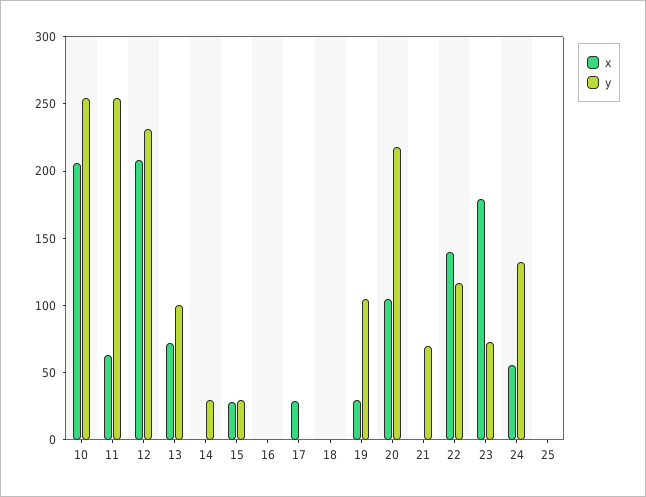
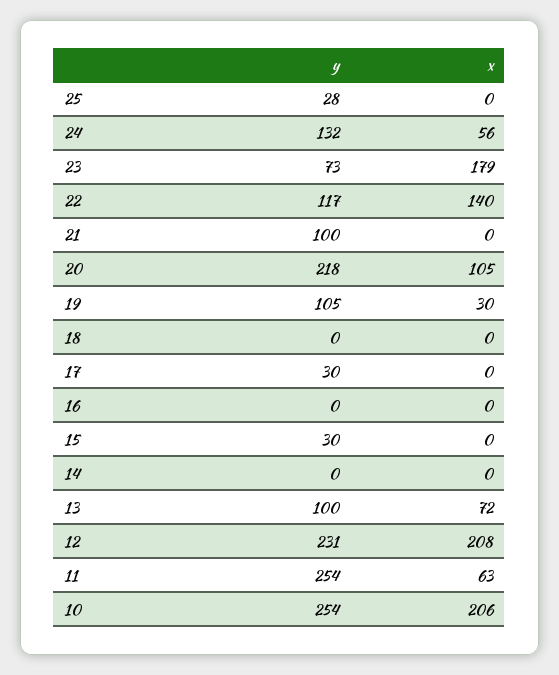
y, 14: 30 -> 0
x, 15: 30 -> 0
x, 17: 30 -> 0
y, 17: 0 -> 30
y, 21: 70 -> 100
y, 25: 0 -> 28

